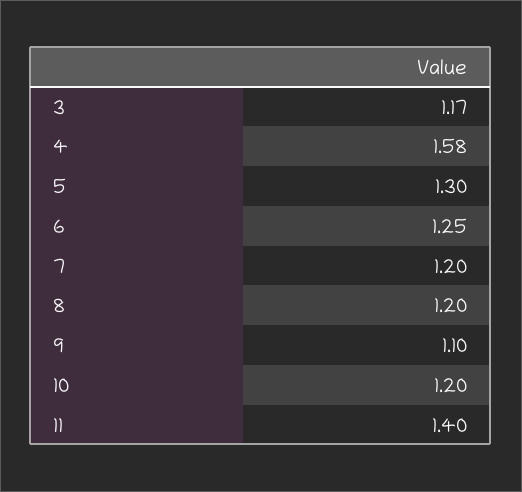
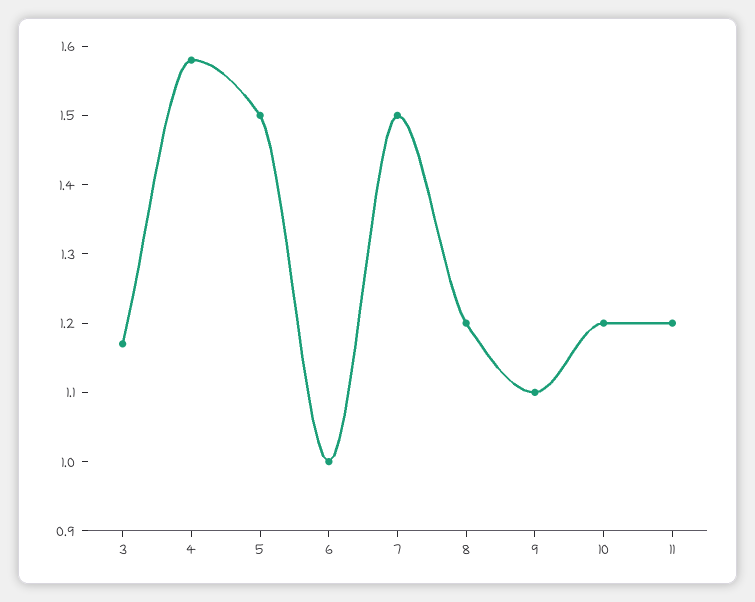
5: 1.3 -> 1.5
6: 1.25 -> 1
7: 1.2 -> 1.5
11: 1.4 -> 1.2

